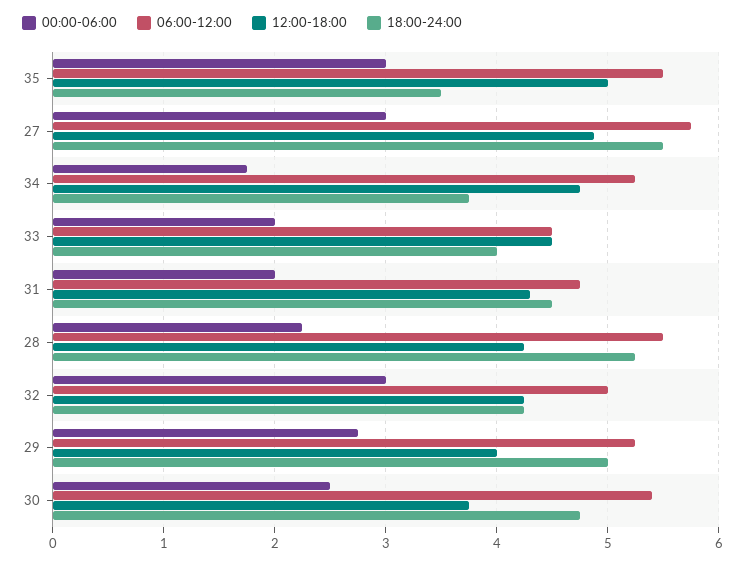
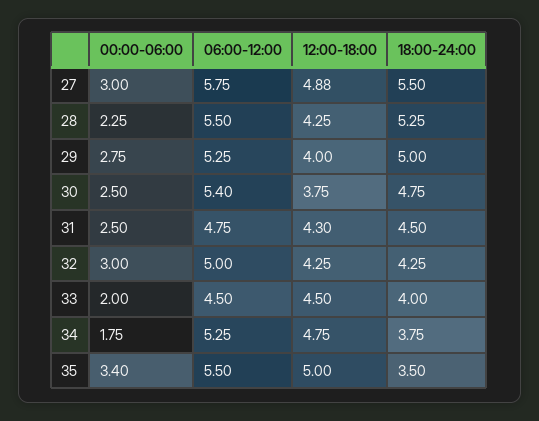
00:00-06:00, 35: 3 -> 3.4
00:00-06:00, 31: 2 -> 2.5

